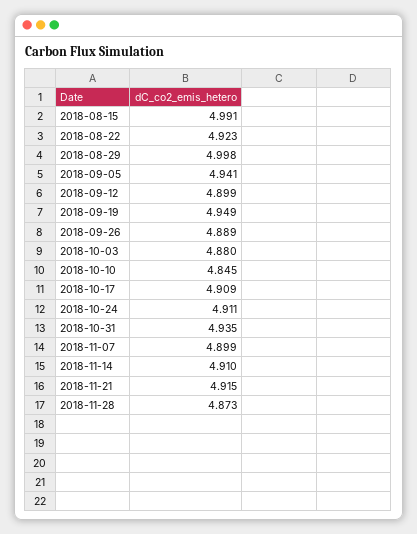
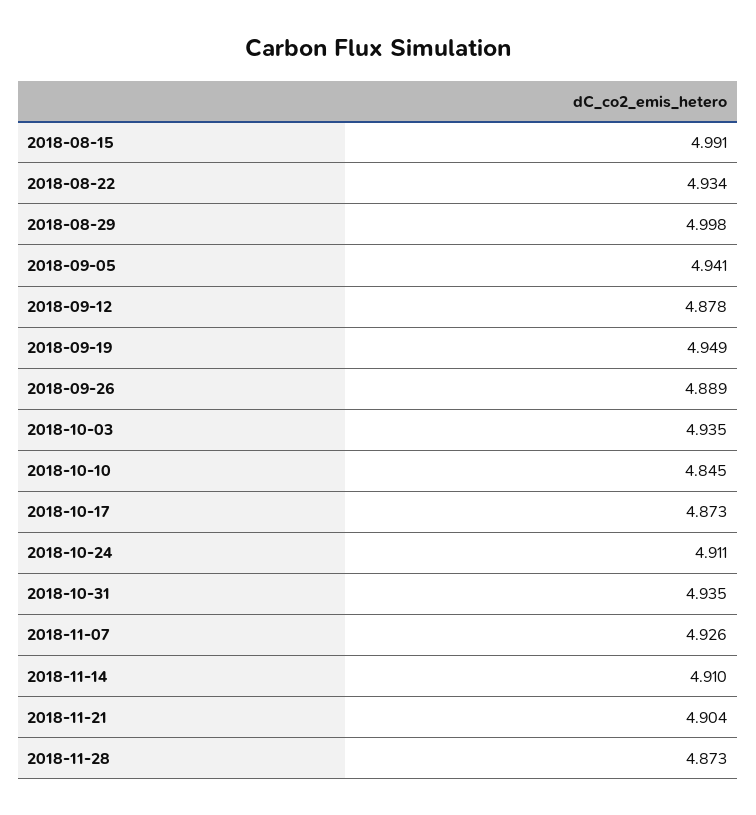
2018-08-22: 4.923 -> 4.934
2018-09-12: 4.899 -> 4.878
2018-10-03: 4.88 -> 4.935
2018-10-17: 4.909 -> 4.873
2018-11-07: 4.899 -> 4.926
2018-11-21: 4.915 -> 4.904

